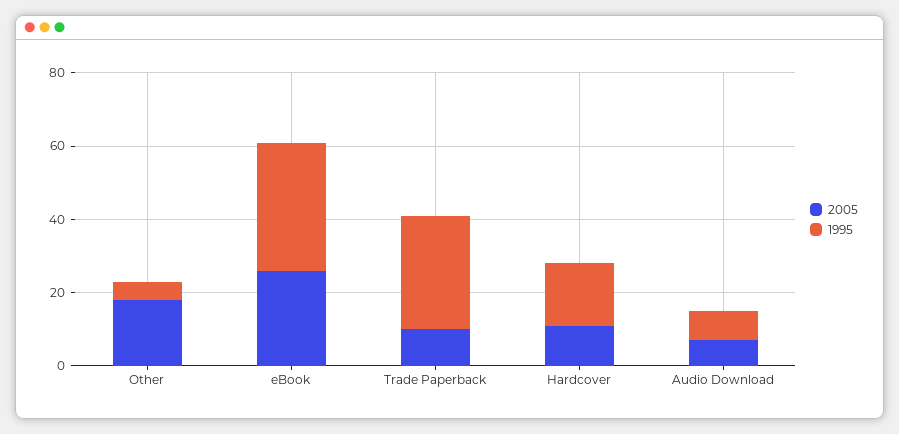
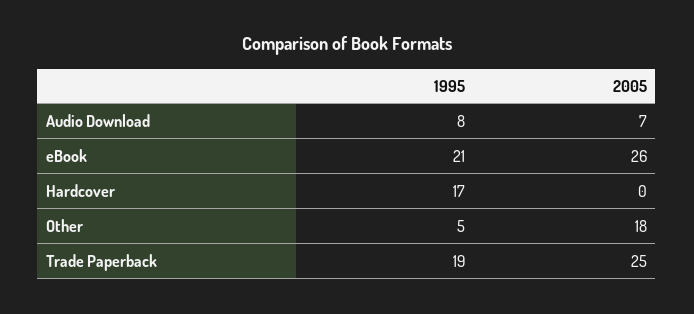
1995, eBook: 35 -> 21
2005, Trade Paperback: 10 -> 25
1995, Trade Paperback: 30 -> 19
2005, Hardcover: 10 -> 0

